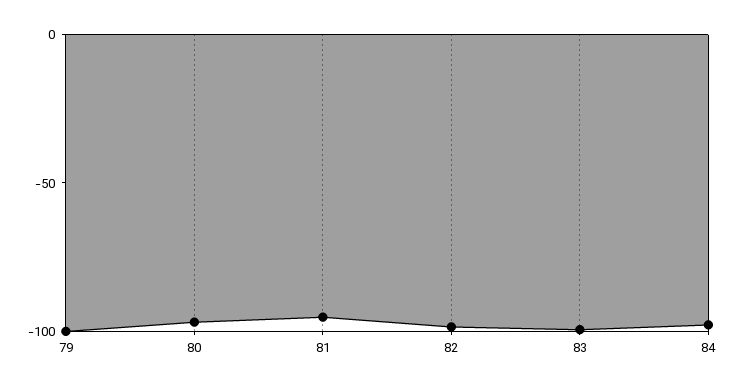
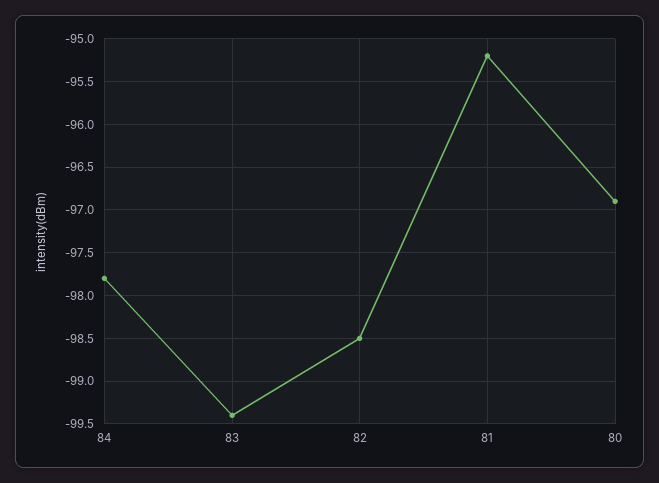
79: -100 -> none

